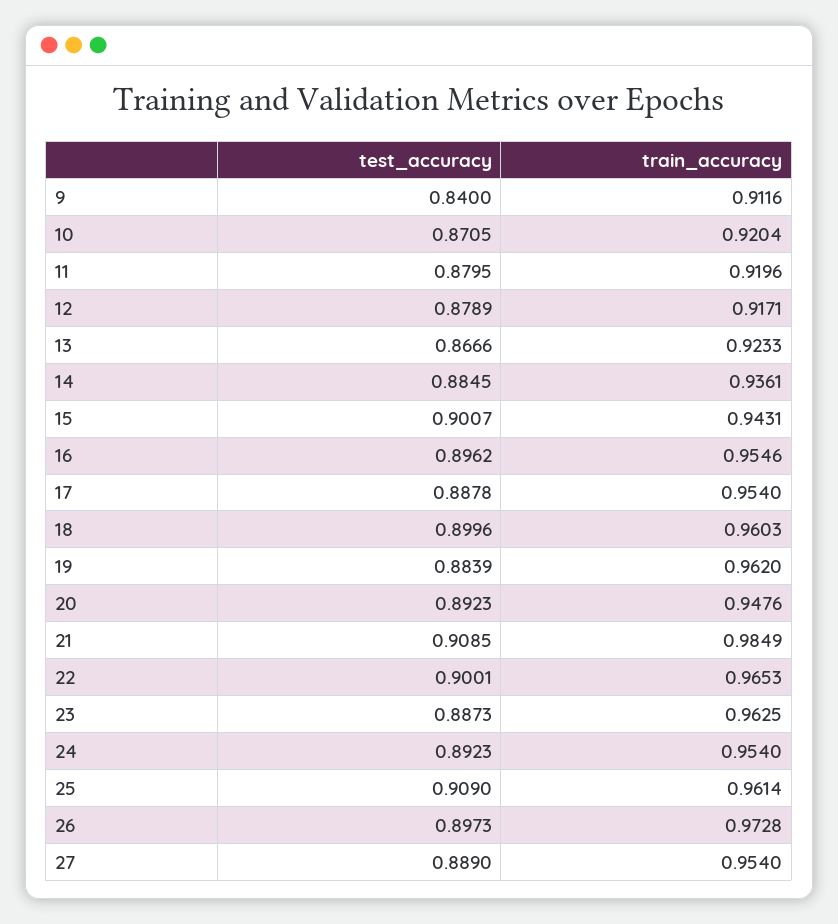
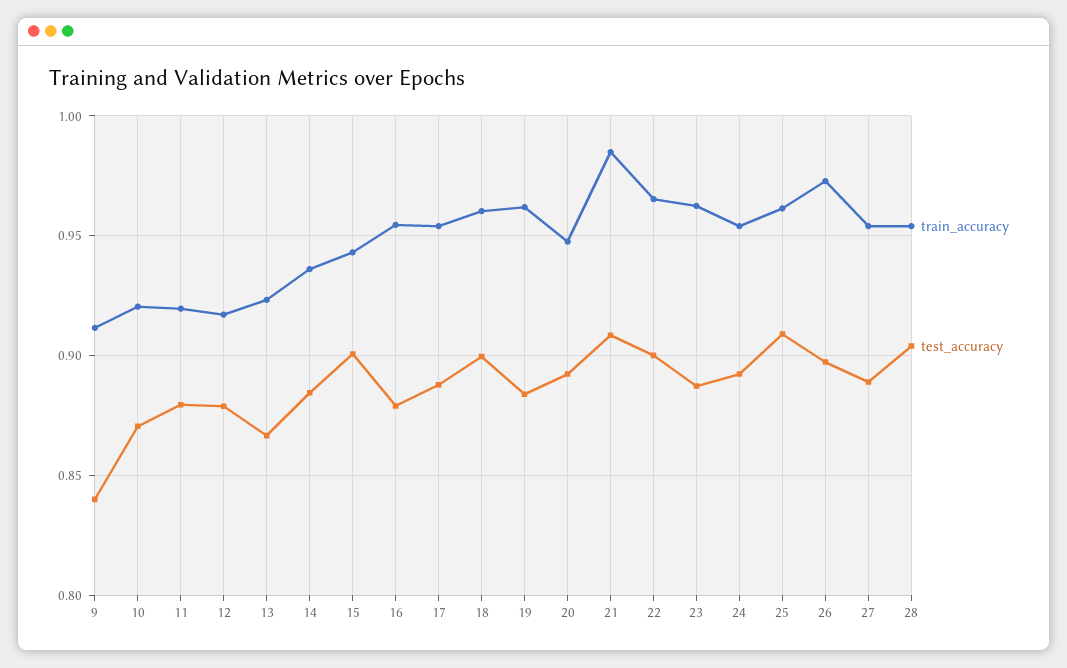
test_accuracy, 16: 0.8962 -> 0.88
train_accuracy, 28: none -> 0.955
test_accuracy, 28: none -> 0.905

